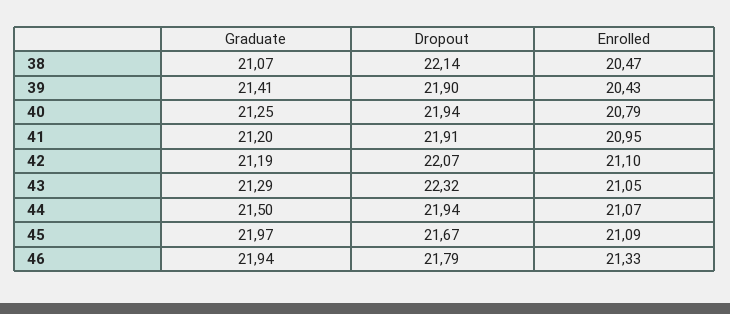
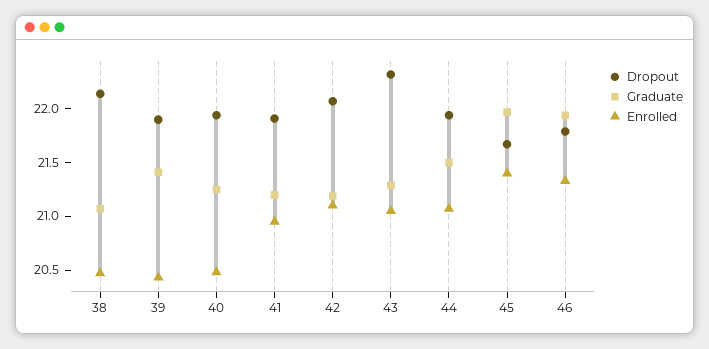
Enrolled, 40: 20.79 -> 20.5
Enrolled, 45: 21.09 -> 21.4

